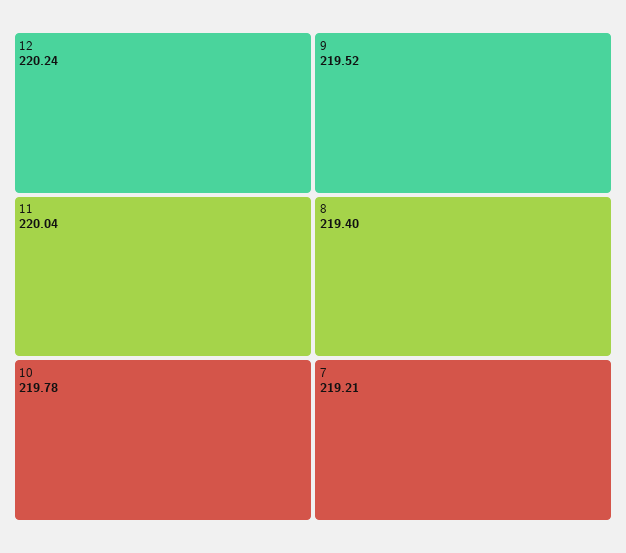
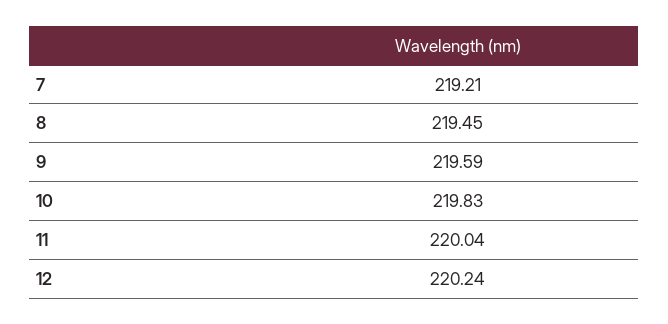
10: 219.78 -> 219.83
9: 219.52 -> 219.59
8: 219.4 -> 219.45

